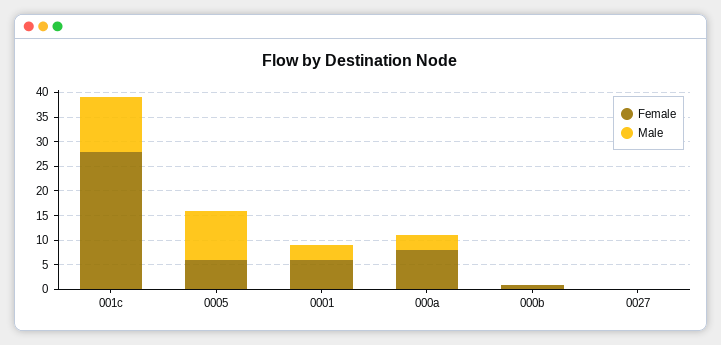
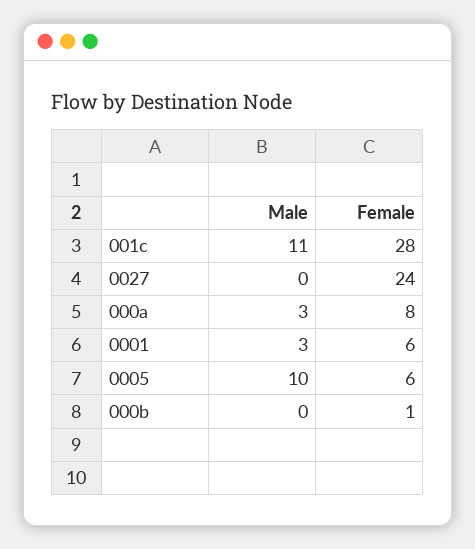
Female, 0027: 0 -> 24

